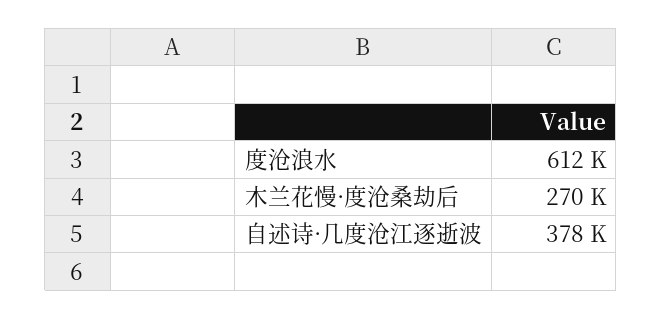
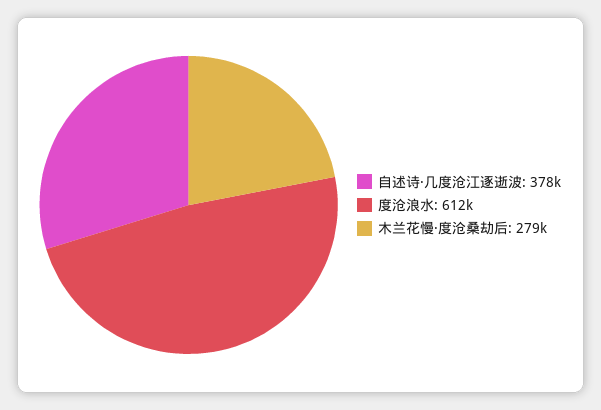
木兰花慢·度沧桑劫后: 270000 -> 279000

